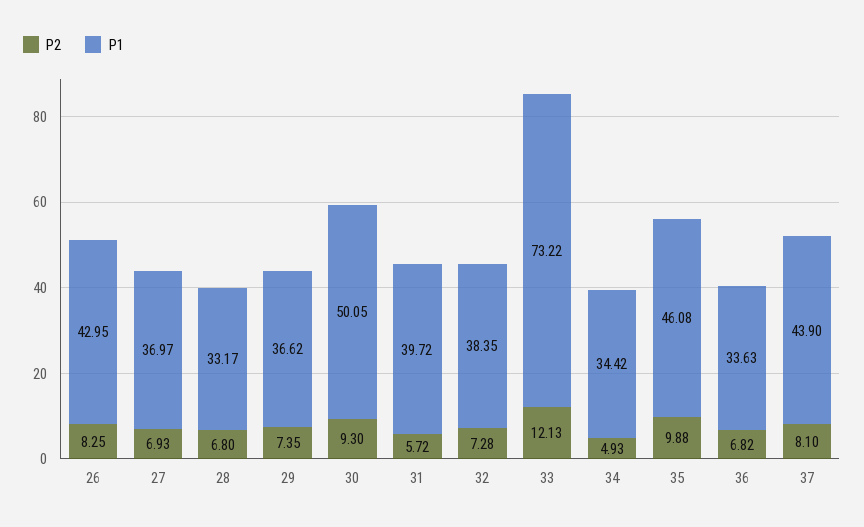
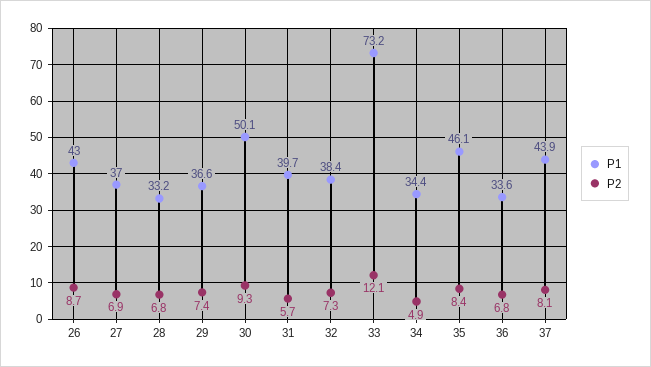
P2, 26: 8.25 -> 8.7
P2, 35: 9.88 -> 8.4

